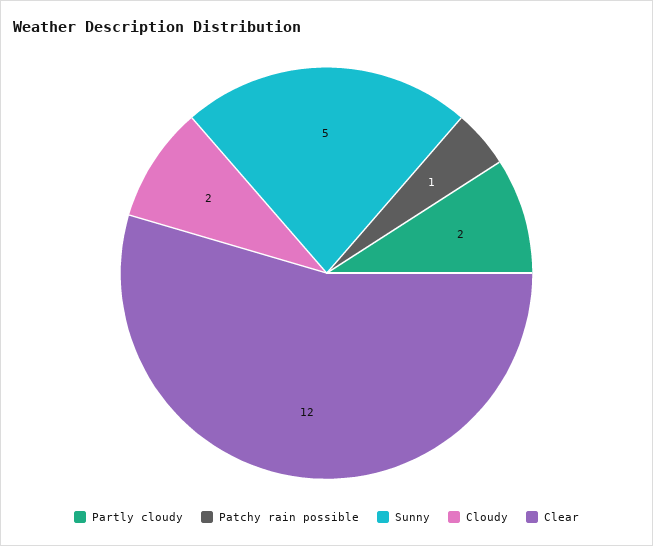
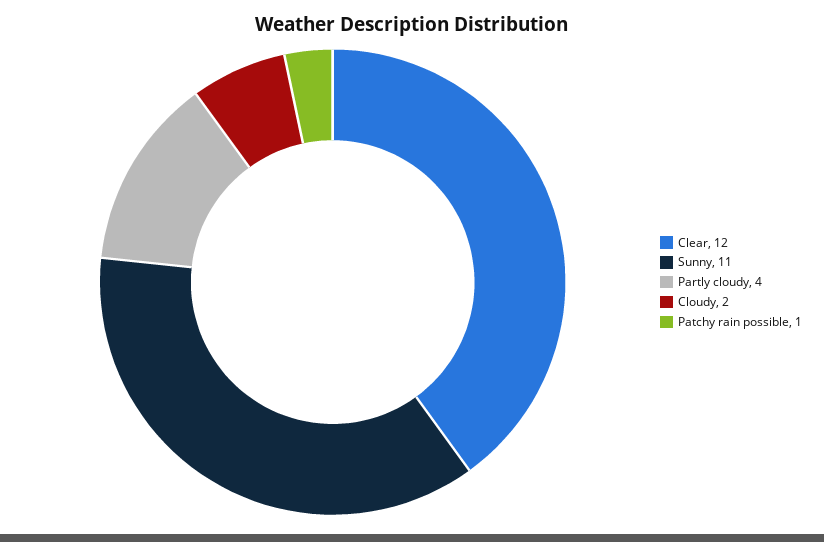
Partly cloudy: 2 -> 4
Sunny: 5 -> 11

